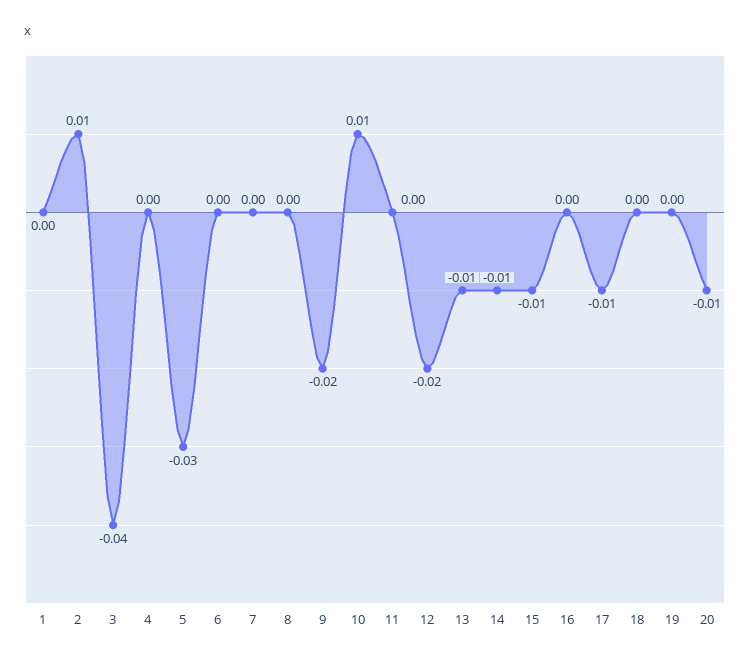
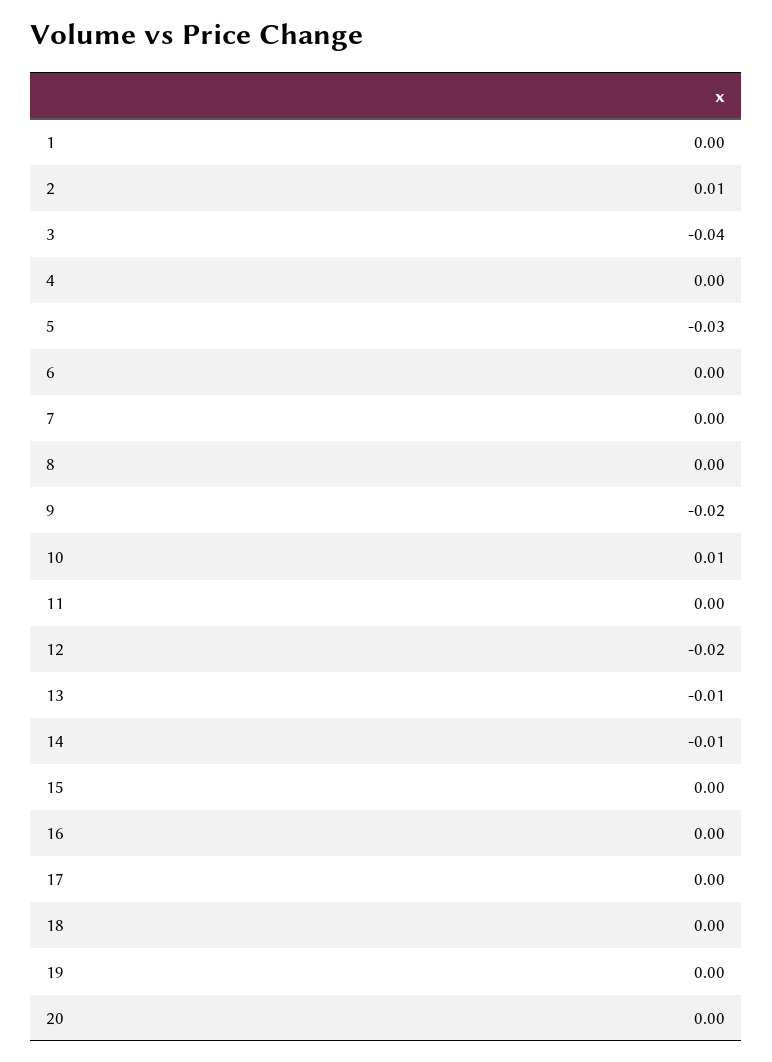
15: -0.01 -> 0
17: -0.01 -> 0
20: -0.01 -> 0

